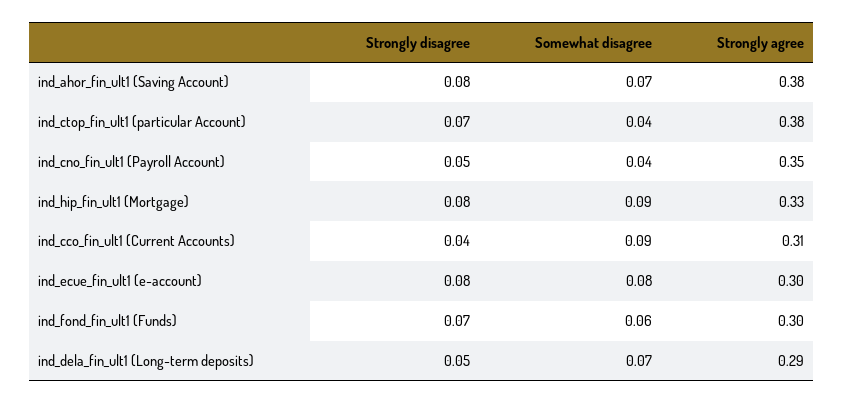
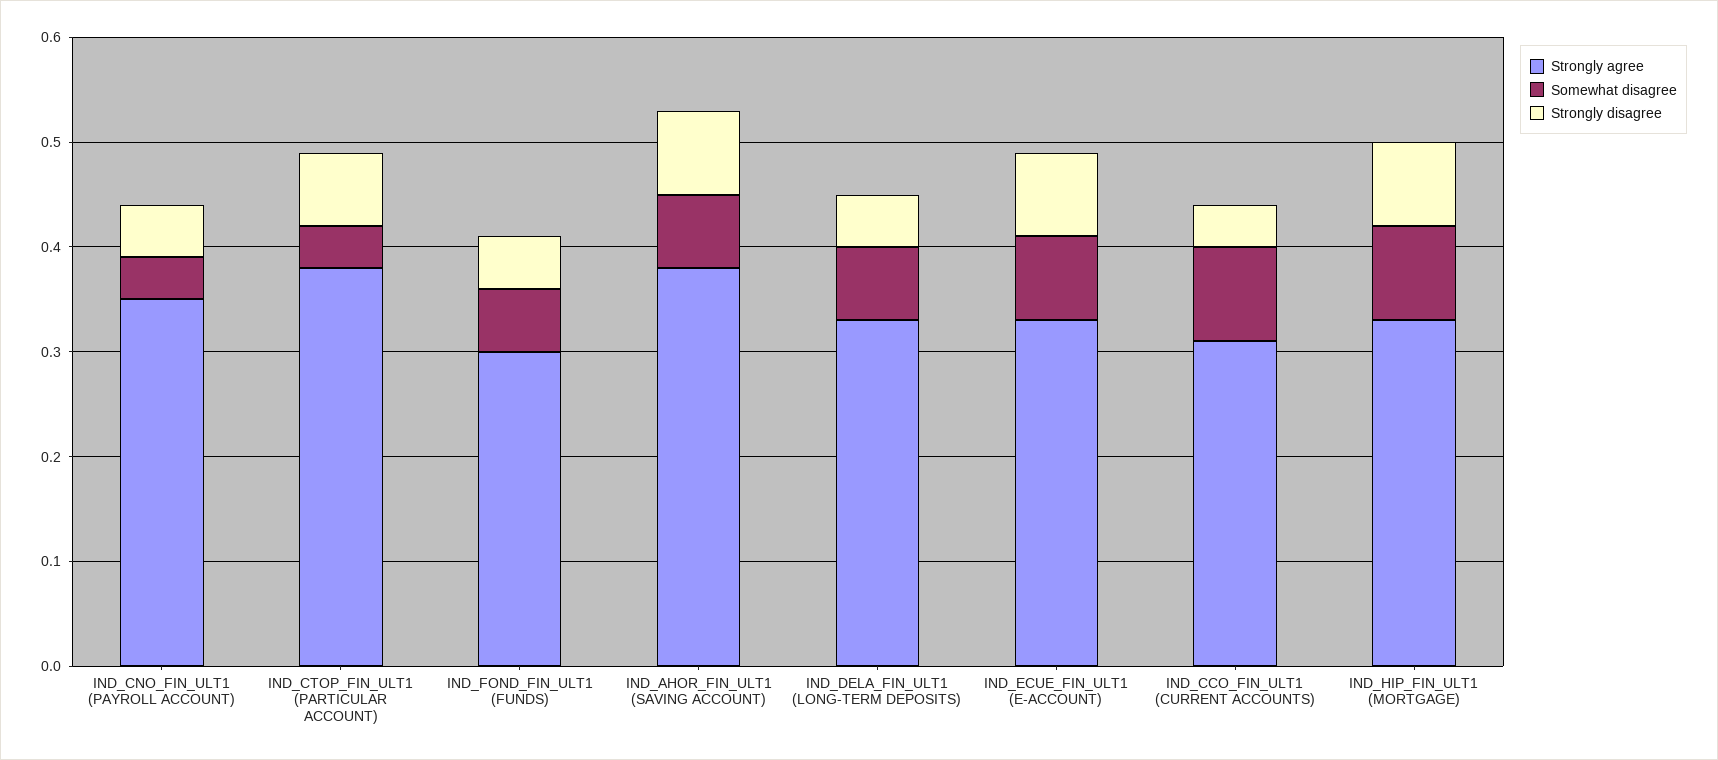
Strongly agree, ind_ecue_fin_ult1 (e-account): 0.3 -> 0.33
Strongly disagree, ind_fond_fin_ult1 (Funds): 0.07 -> 0.05
Strongly agree, ind_dela_fin_ult1 (Long-term deposits): 0.29 -> 0.33

